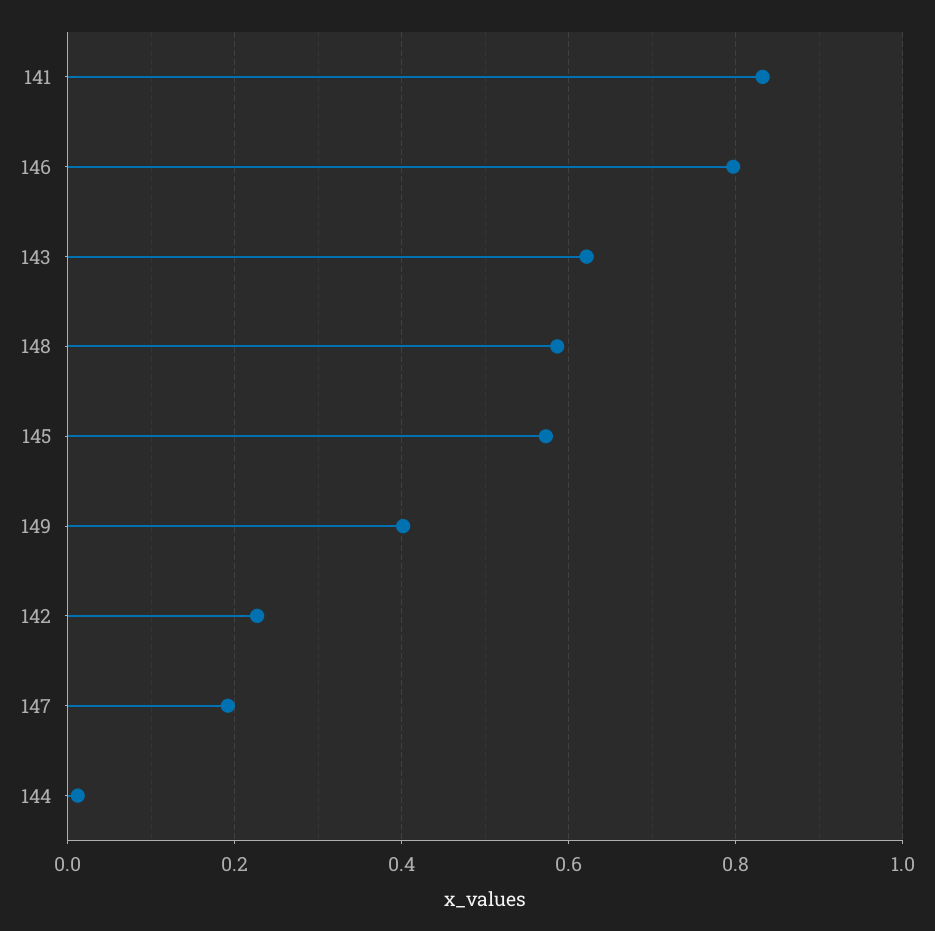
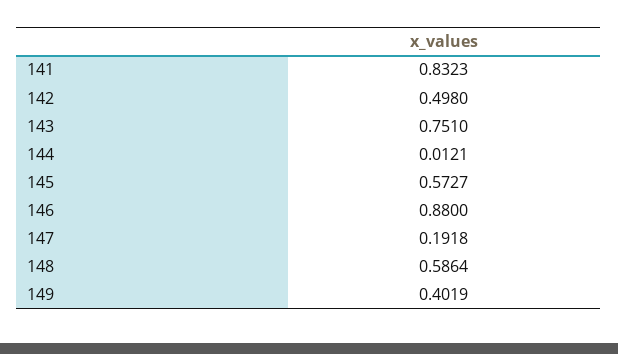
146: 0.8 -> 0.88
143: 0.62 -> 0.751
142: 0.22 -> 0.498

